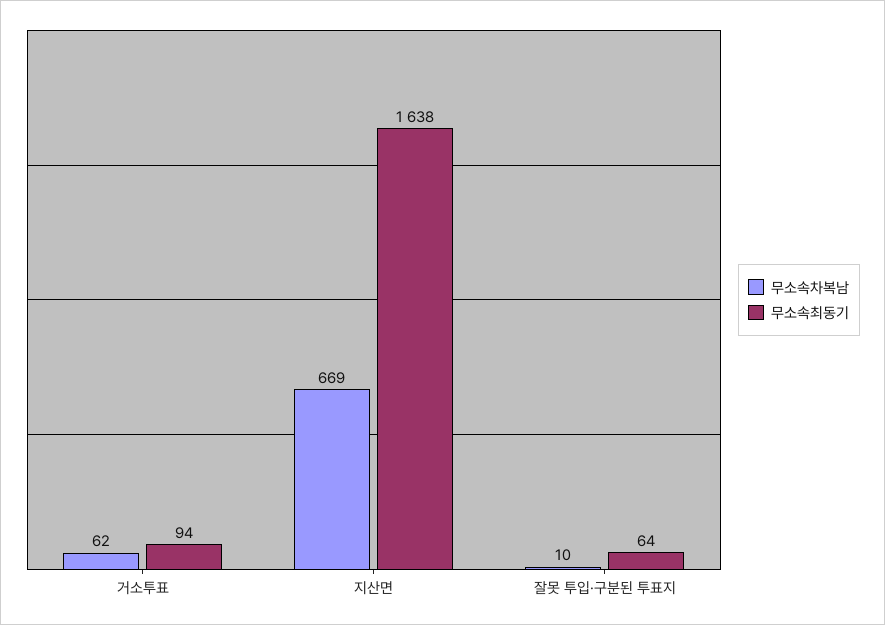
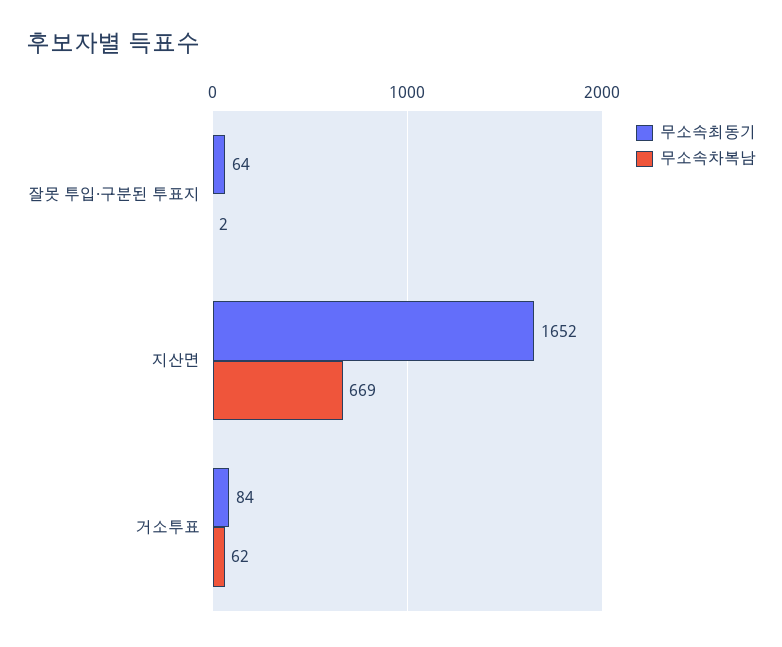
무소속최동기, 거소투표: 94 -> 84
무소속최동기, 지산면: 1638 -> 1652
무소속차복남, 잘못 투입·구분된 투표지: 10 -> 2

